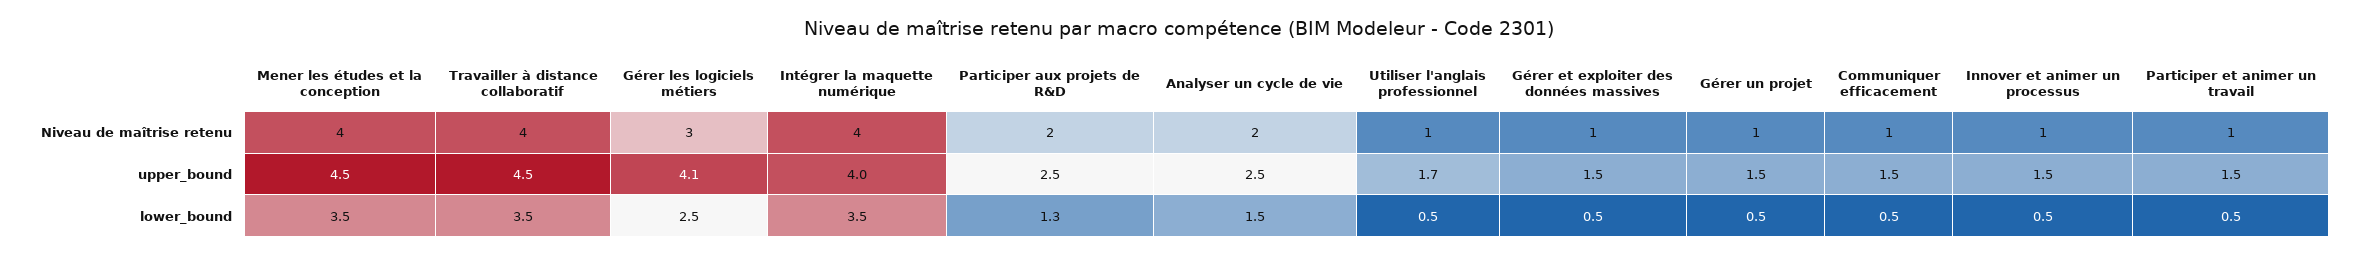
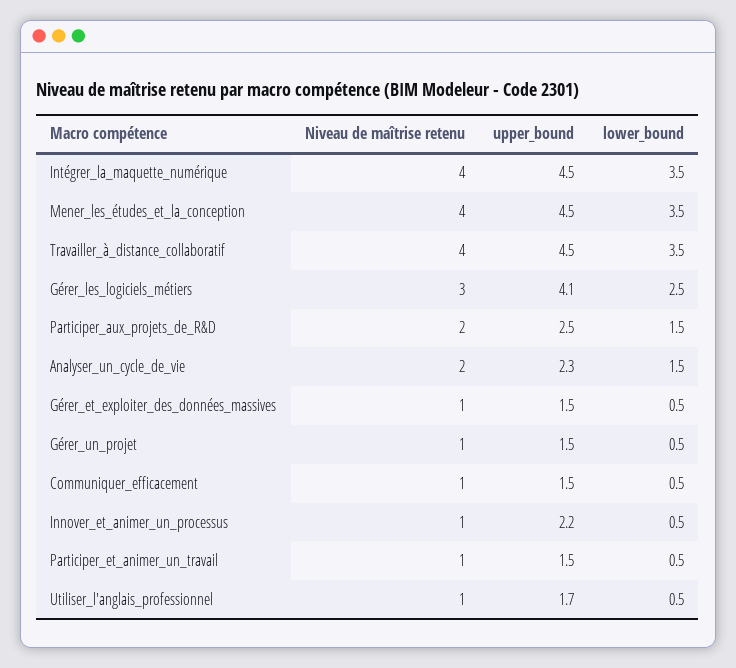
Intégrer la maquette numérique, upper_bound: 4 -> 4.5
Analyser un cycle de vie, upper_bound: 2.5 -> 2.3
Innover et animer un processus, upper_bound: 1.5 -> 2.2
Participer aux projets de R&D, lower_bound: 1.3 -> 1.5

